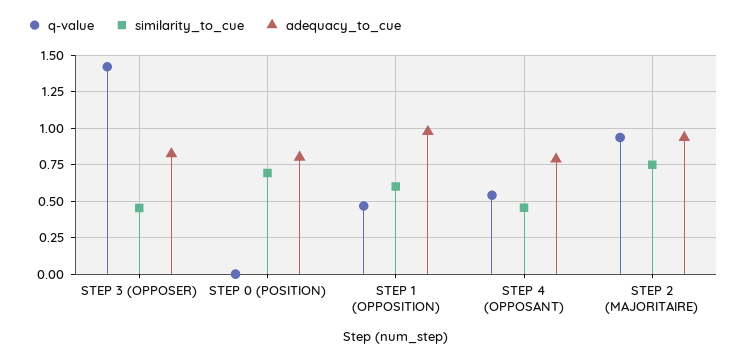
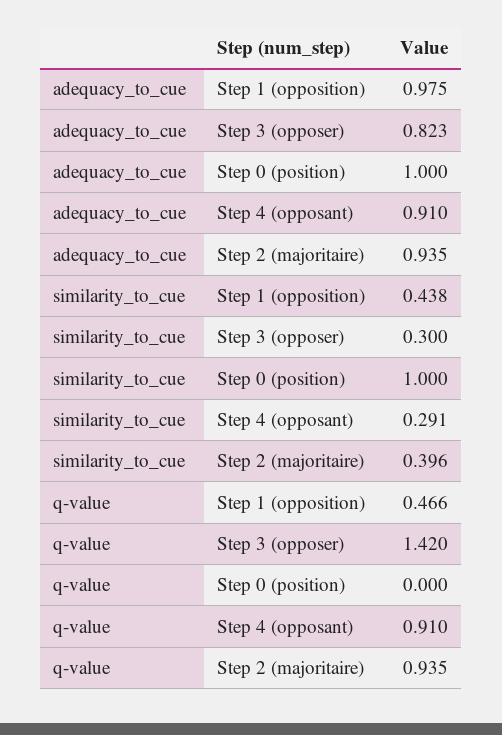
similarity_to_cue, STEP 3 (OPPOSER): 0.45 -> 0.3
similarity_to_cue, STEP 0 (POSITION): 0.7 -> 1
adequacy_to_cue, STEP 0 (POSITION): 0.8 -> 1
similarity_to_cue, STEP 1 (OPPOSITION): 0.6 -> 0.438
q-value, STEP 4 (OPPOSANT): 0.55 -> 0.91
similarity_to_cue, STEP 4 (OPPOSANT): 0.45 -> 0.291
adequacy_to_cue, STEP 4 (OPPOSANT): 0.8 -> 0.91
similarity_to_cue, STEP 2 (MAJORITAIRE): 0.75 -> 0.396

